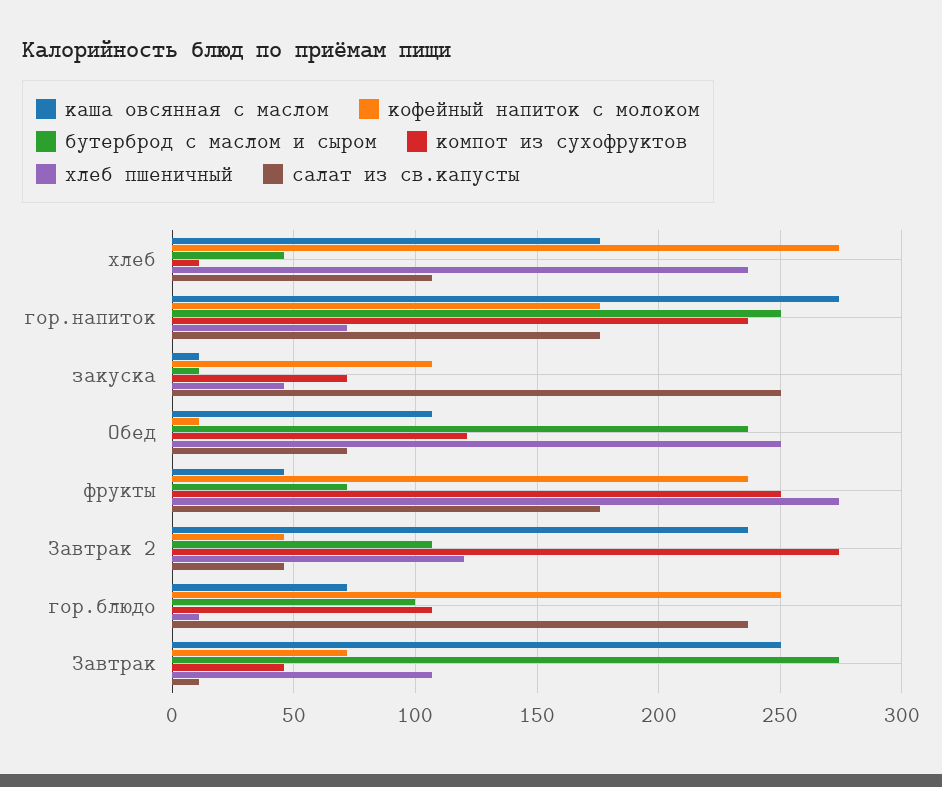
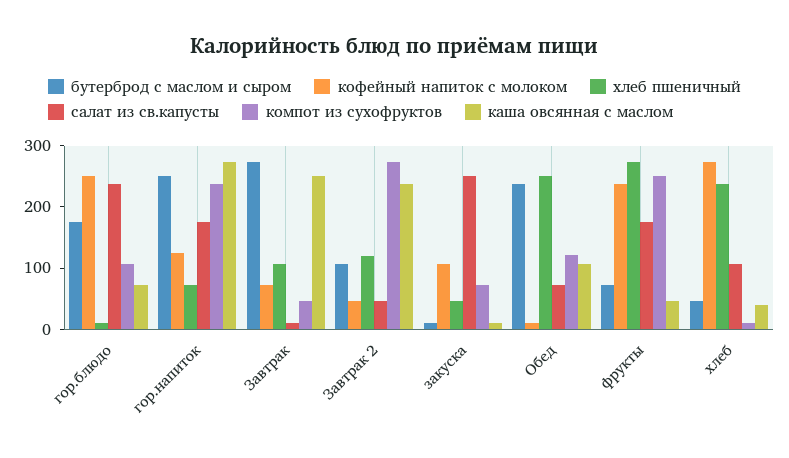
каша овсянная с маслом, хлеб: 175 -> 40
кофейный напиток с молоком, гор.напиток: 175 -> 120
бутерброд с маслом и сыром, гор.блюдо: 100 -> 180

